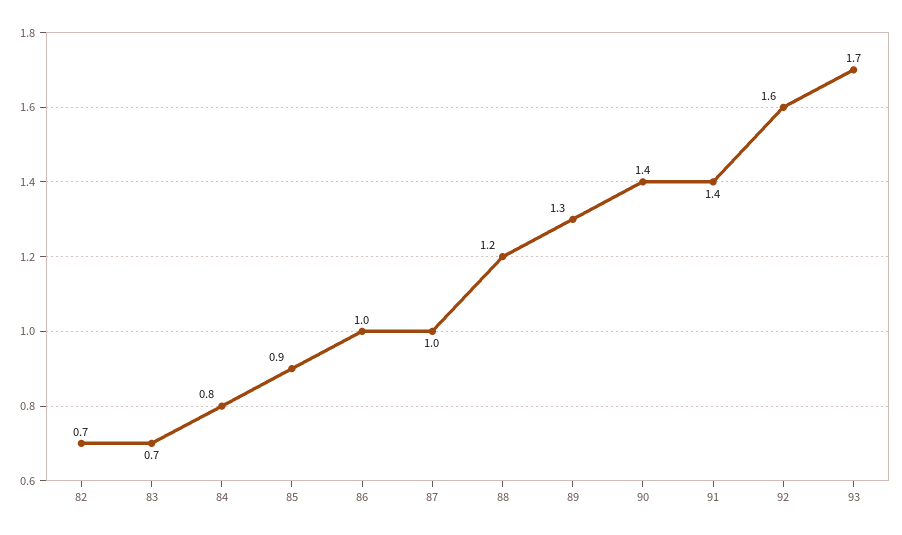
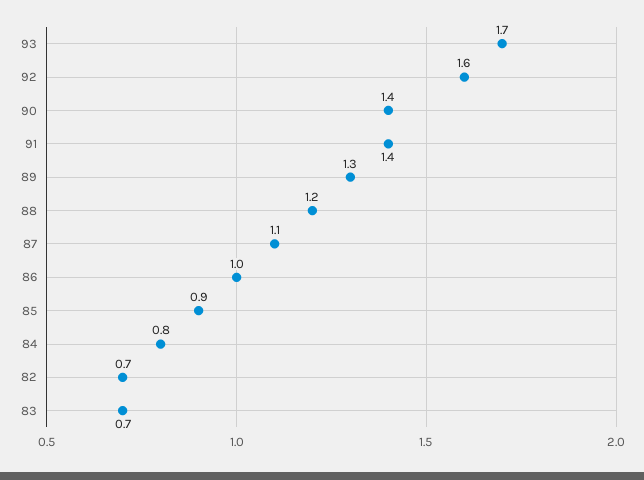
87: 1 -> 1.1

